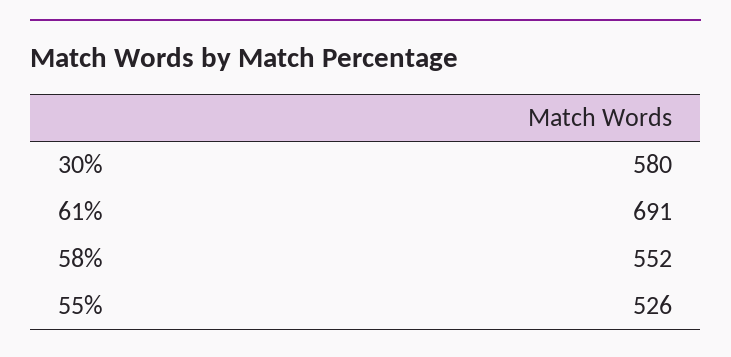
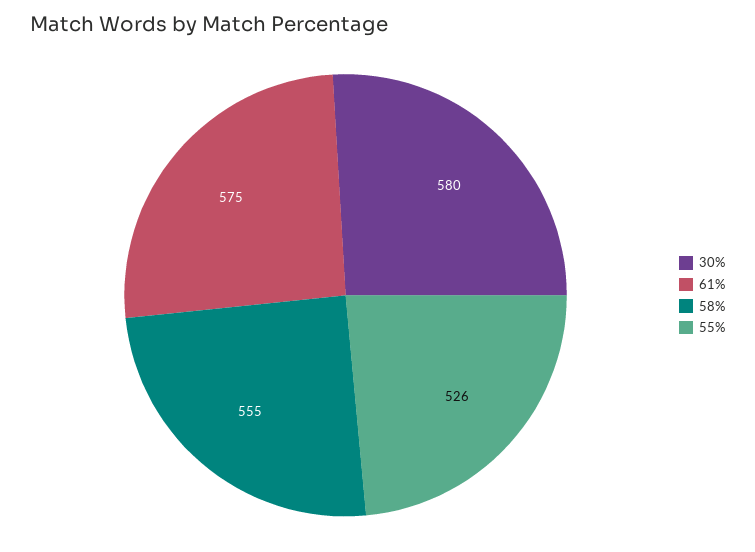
61%: 691 -> 575
58%: 552 -> 555

